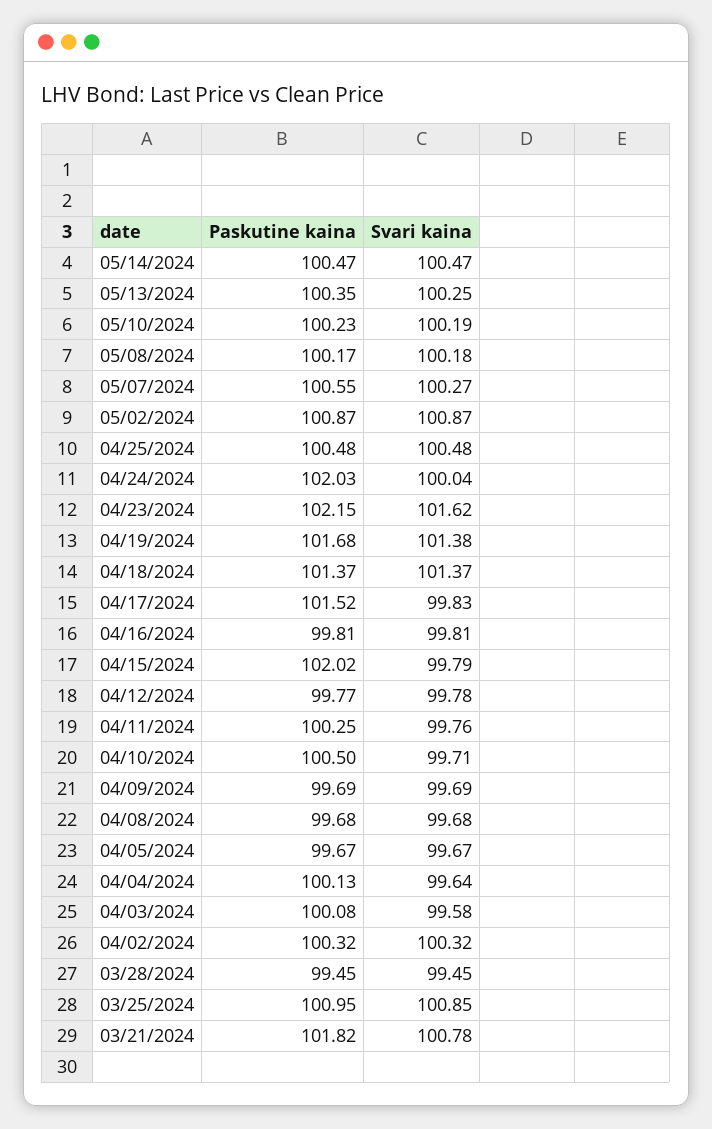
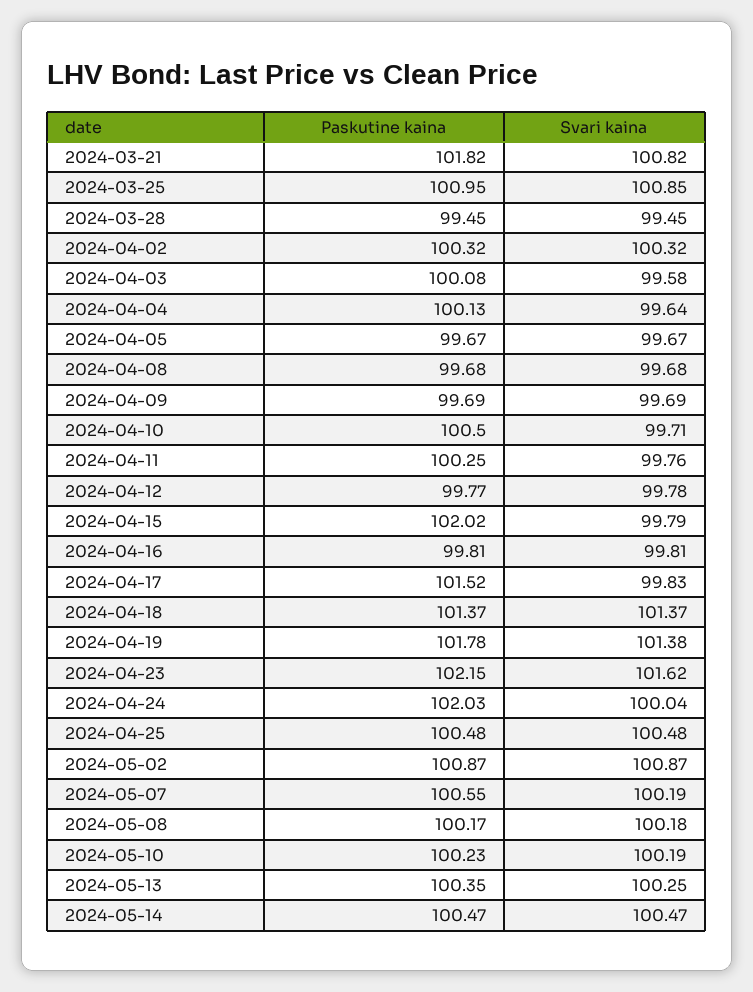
Svari kaina, 05/07/2024: 100.27 -> 100.19
Paskutine kaina, 04/19/2024: 101.68 -> 101.78
Svari kaina, 03/21/2024: 100.78 -> 100.82

